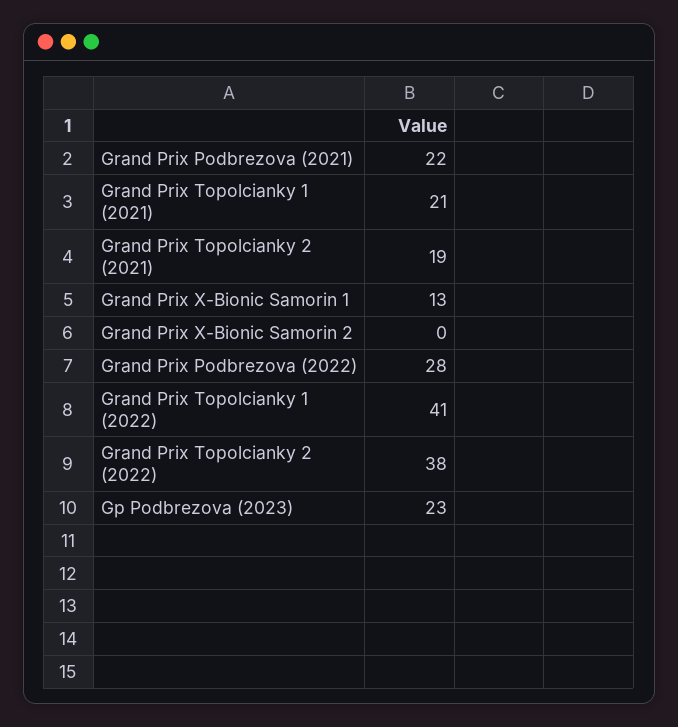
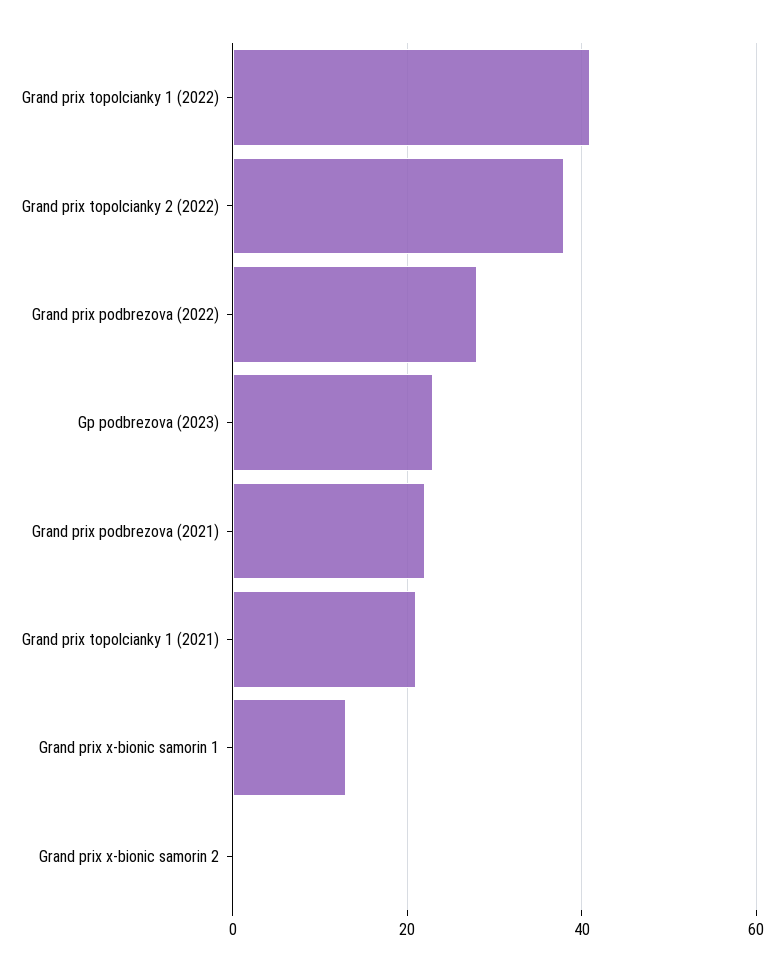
Grand Prix Topolcianky 2 (2021): 19 -> none

